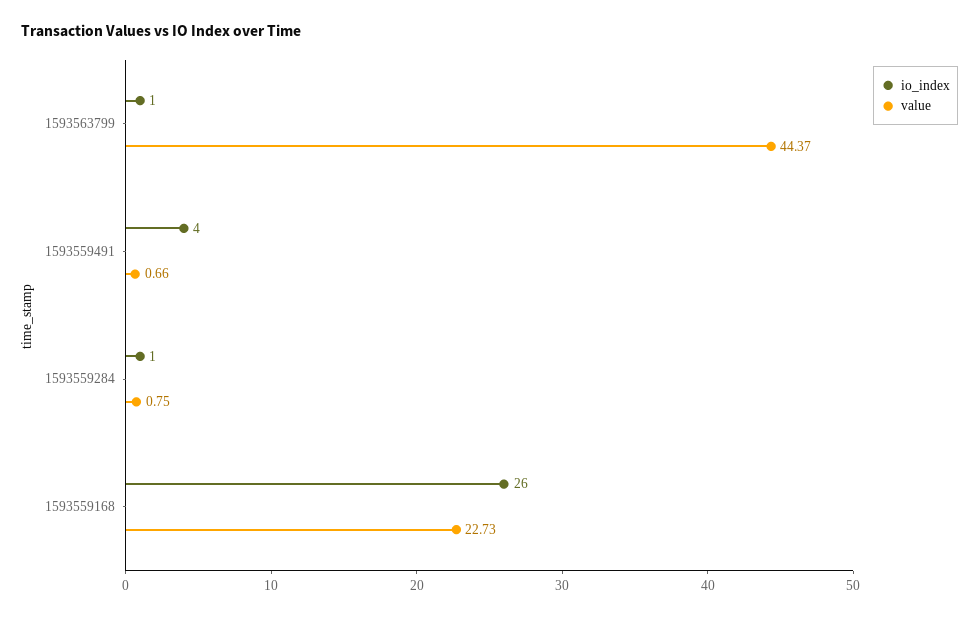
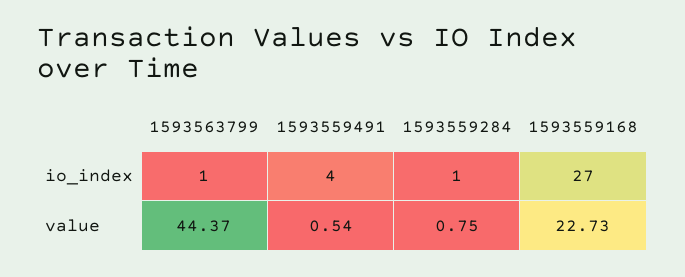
value, 1593559491: 0.66 -> 0.54
io_index, 1593559168: 26 -> 27

